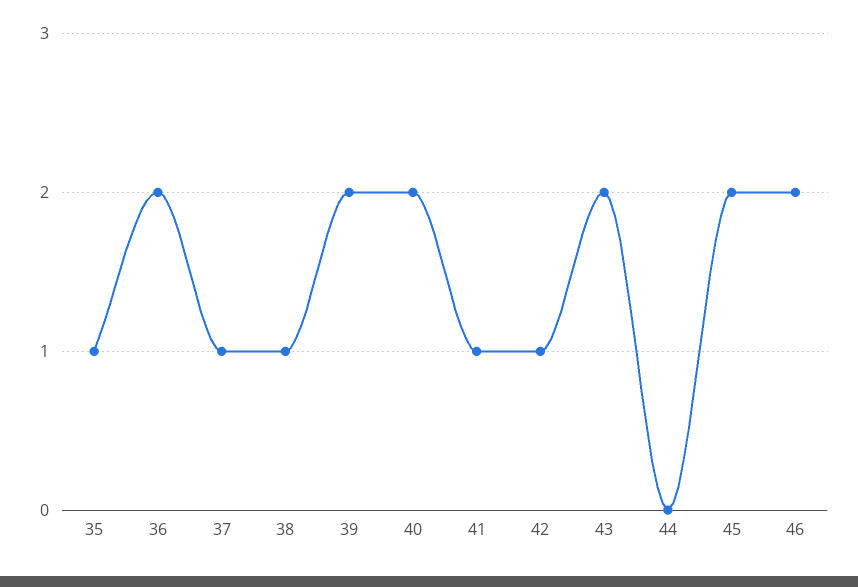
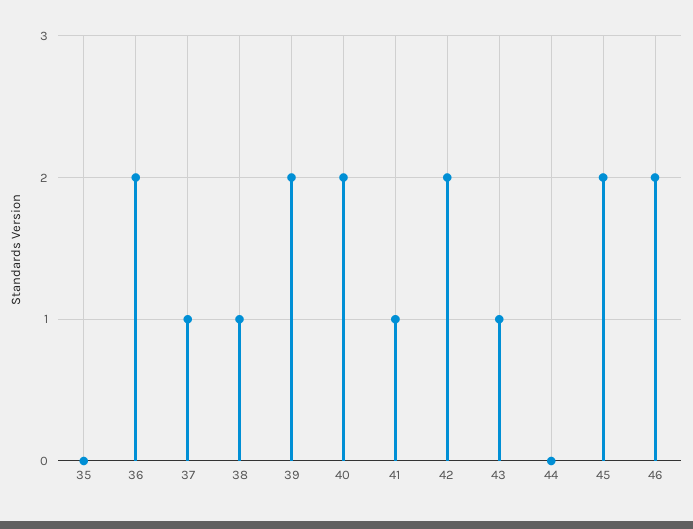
35: 1 -> 0
42: 1 -> 2
43: 2 -> 1

